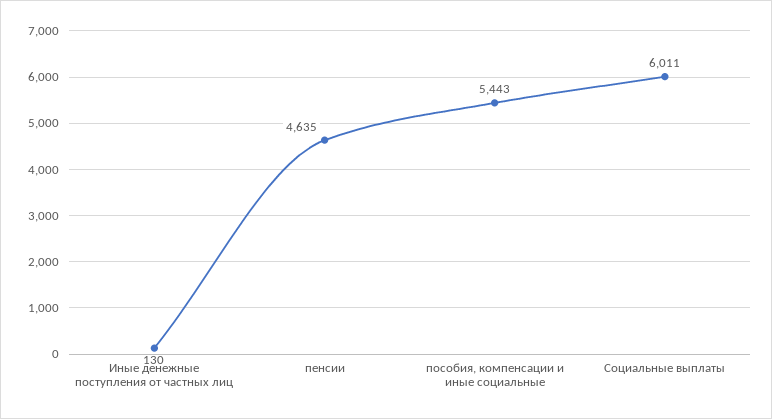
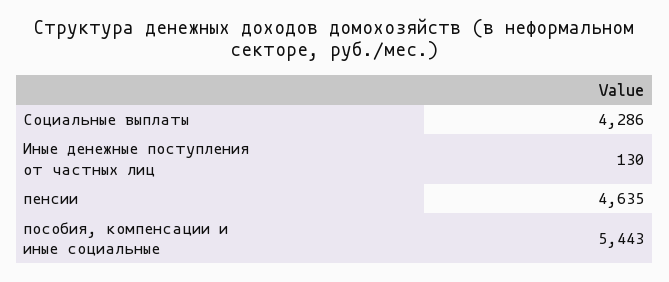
Социальные выплаты: 6011 -> 4286

